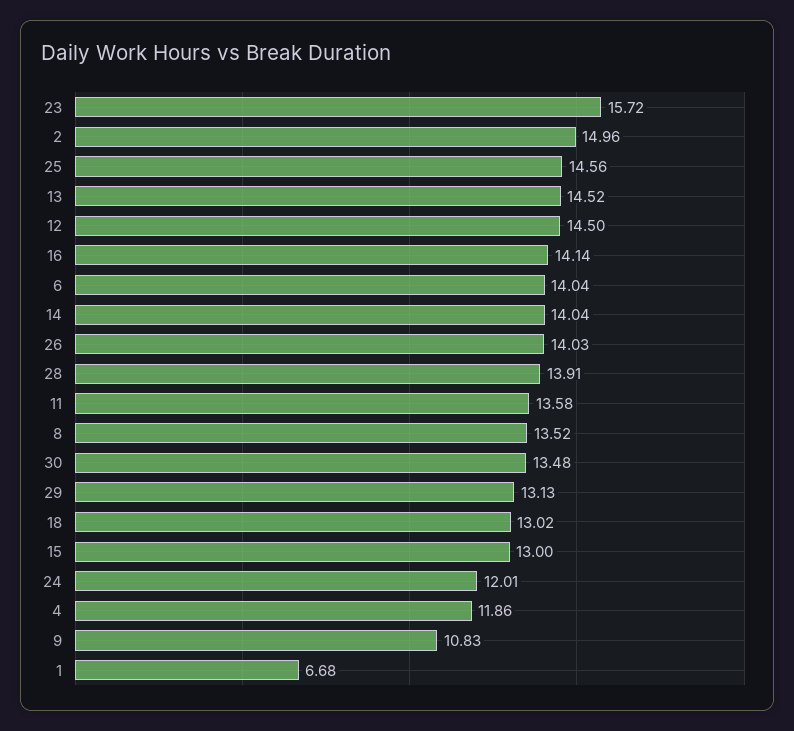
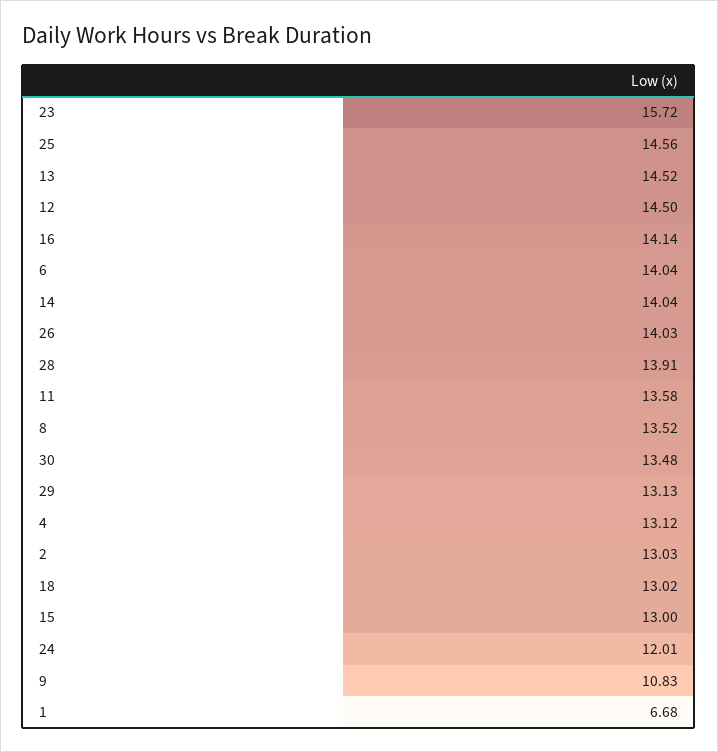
2: 14.96 -> 13.03
4: 11.86 -> 13.12

